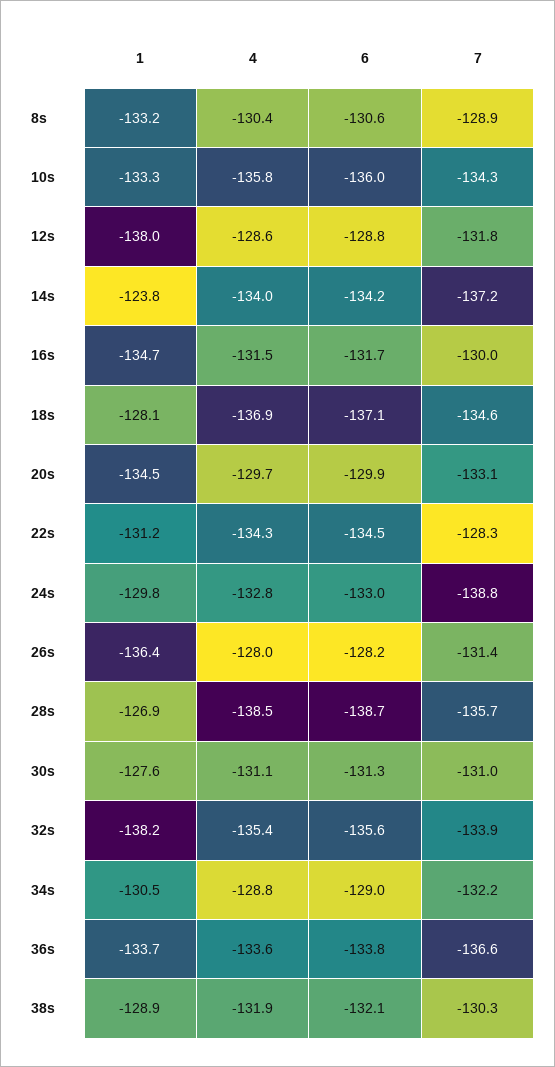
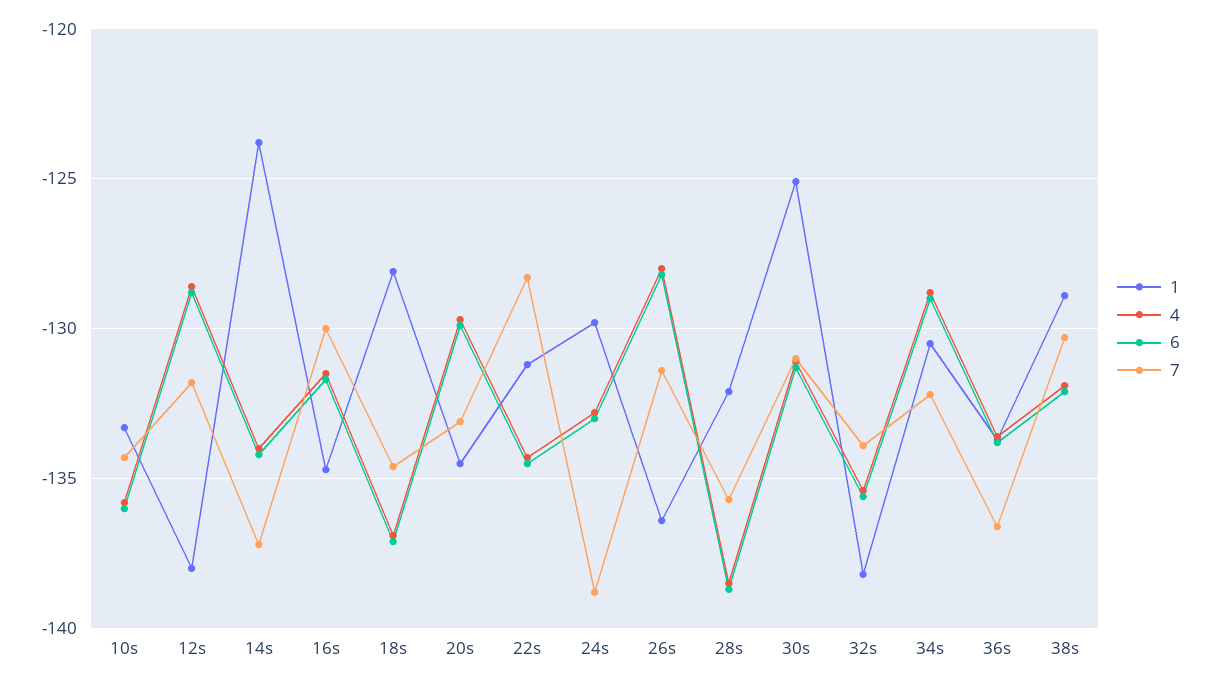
1, 8s: -133.2 -> none
4, 8s: -130.4 -> none
6, 8s: -130.6 -> none
7, 8s: -128.9 -> none
1, 28s: -126.9 -> -132
1, 30s: -127.6 -> -125

